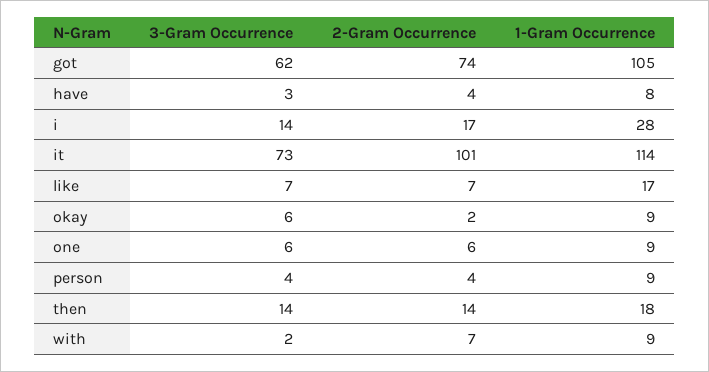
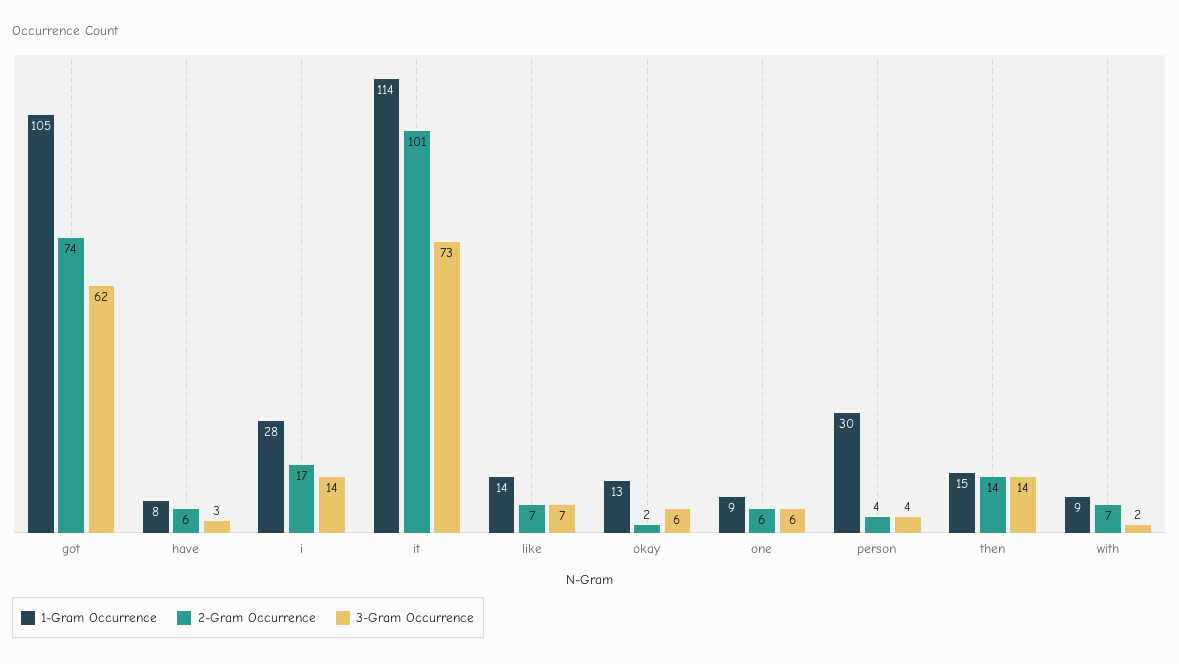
2-Gram Occurrence, have: 4 -> 6
1-Gram Occurrence, like: 17 -> 14
1-Gram Occurrence, okay: 9 -> 13
1-Gram Occurrence, person: 9 -> 30
1-Gram Occurrence, then: 18 -> 15

